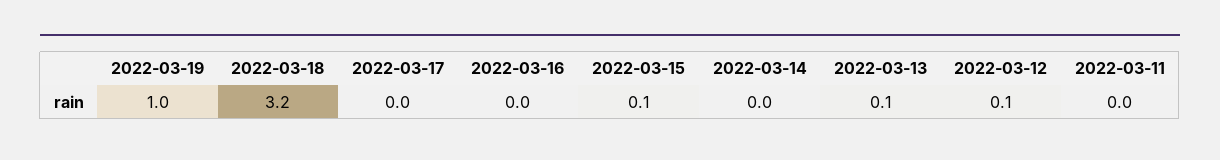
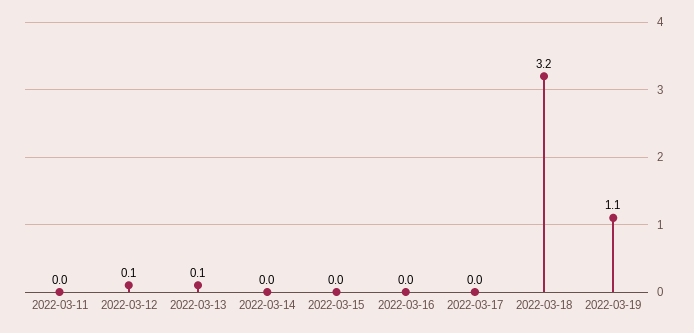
2022-03-19: 1 -> 1.1
2022-03-15: 0.1 -> 0

